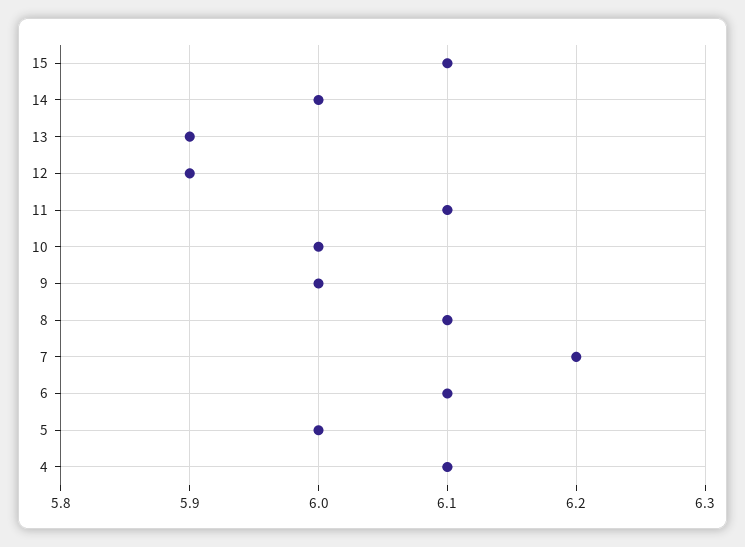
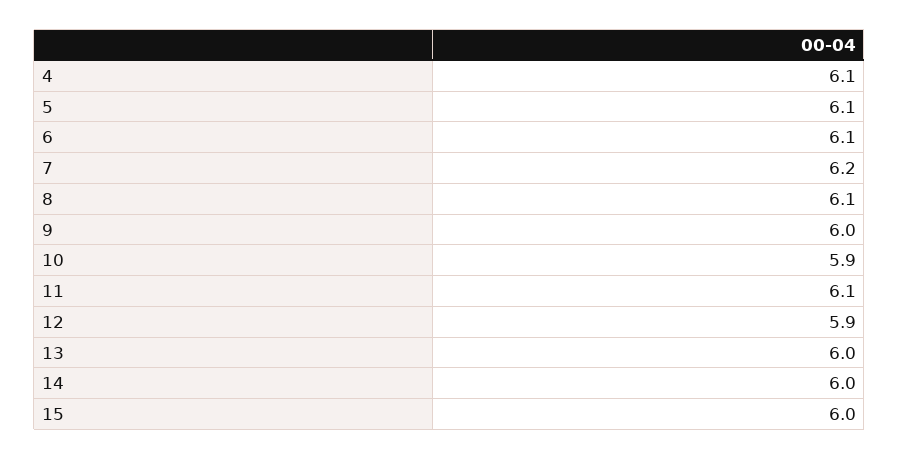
15: 6.1 -> 6
13: 5.9 -> 6
10: 6 -> 5.9
5: 6 -> 6.1

